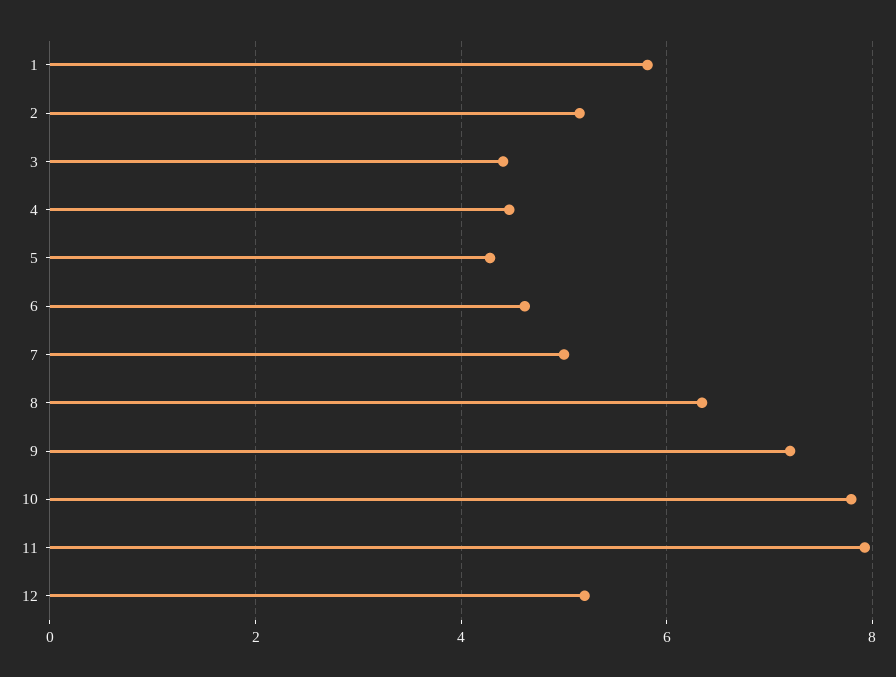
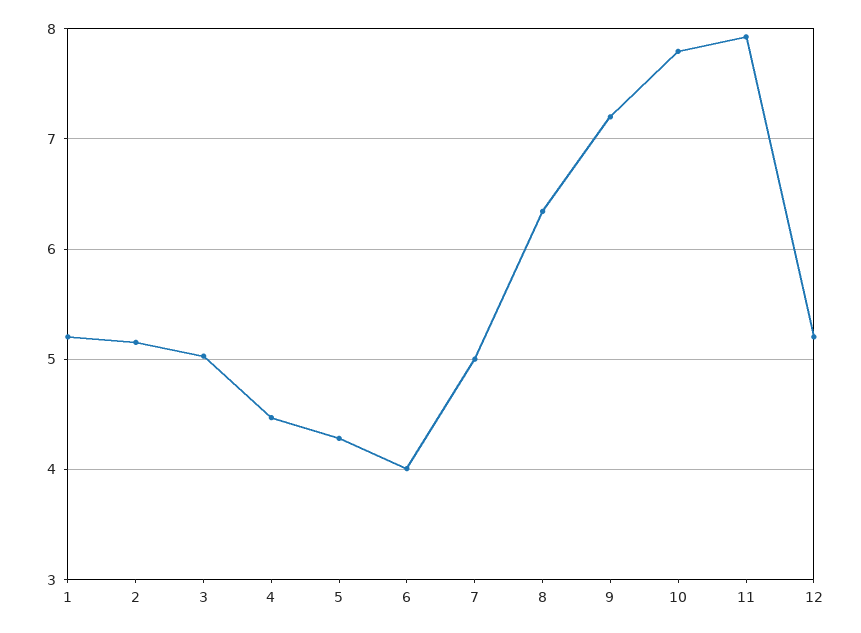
1: 5.8 -> 5.2
3: 4.4 -> 5
6: 4.6 -> 4

